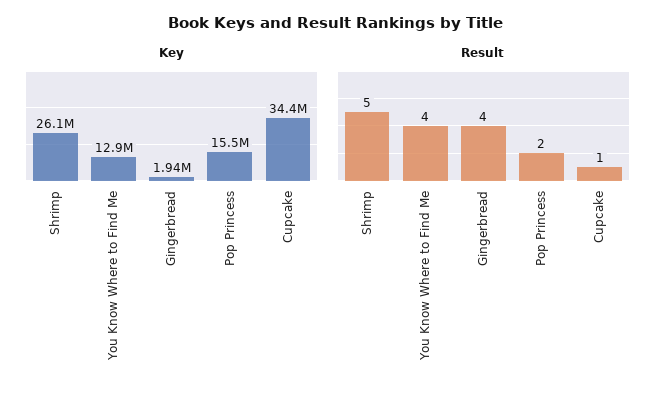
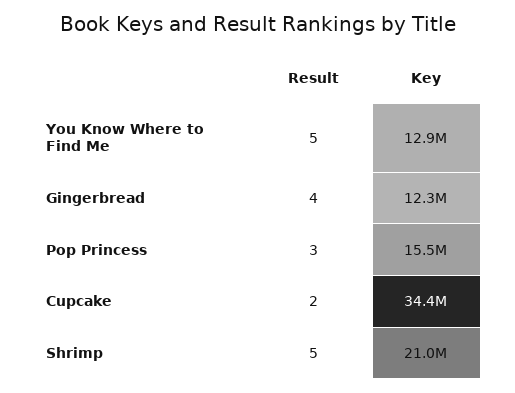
Key, Shrimp: 26100000 -> 21000000
Key, Gingerbread: 1940000 -> 12300000
Result, You Know Where to Find Me: 4 -> 5
Result, Pop Princess: 2 -> 3
Result, Cupcake: 1 -> 2

